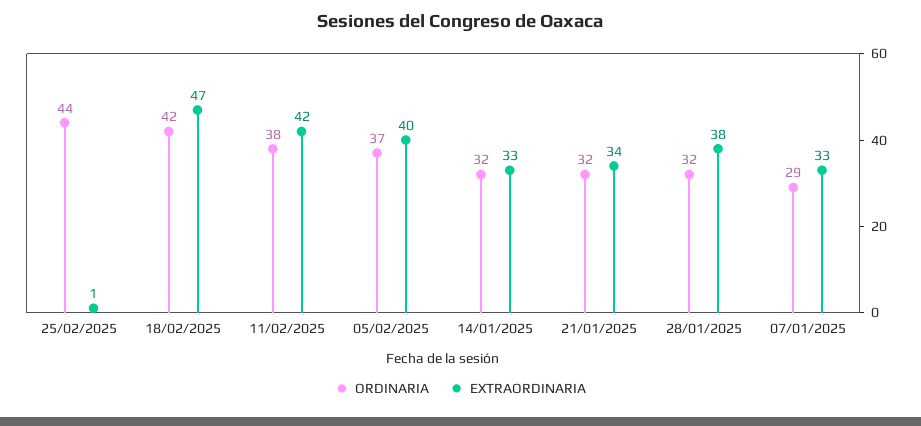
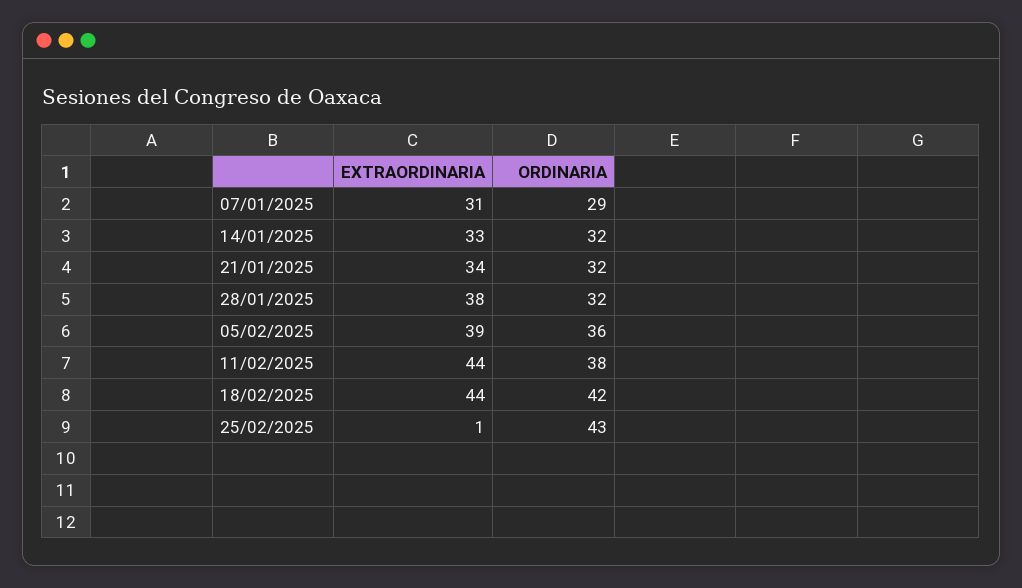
ORDINARIA, 25/02/2025: 44 -> 43
EXTRAORDINARIA, 18/02/2025: 47 -> 44
EXTRAORDINARIA, 11/02/2025: 42 -> 44
ORDINARIA, 05/02/2025: 37 -> 36
EXTRAORDINARIA, 05/02/2025: 40 -> 39
EXTRAORDINARIA, 07/01/2025: 33 -> 31

